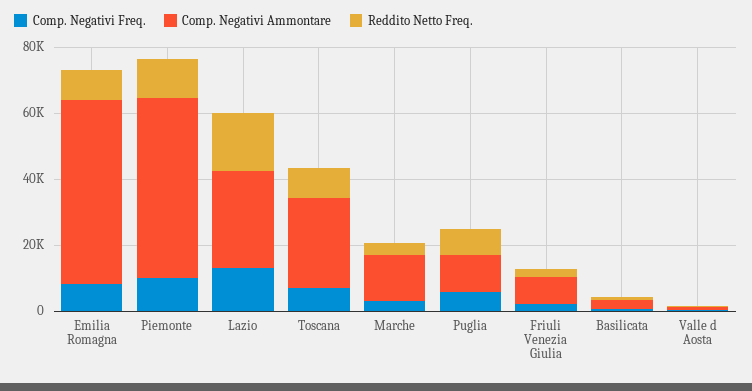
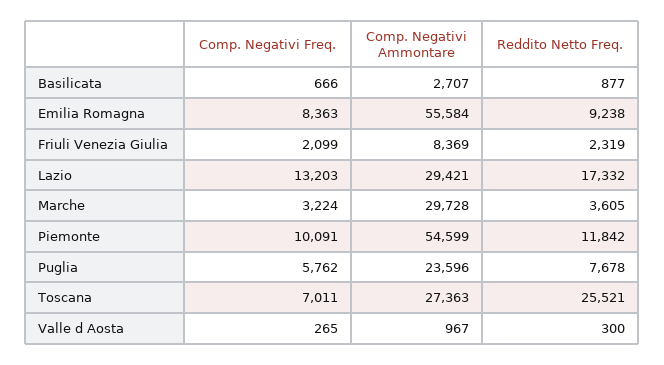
Reddito Netto Freq., Toscana: 10000 -> 25521
Comp. Negativi Ammontare, Marche: 15000 -> 29728
Comp. Negativi Ammontare, Puglia: 10000 -> 23596

